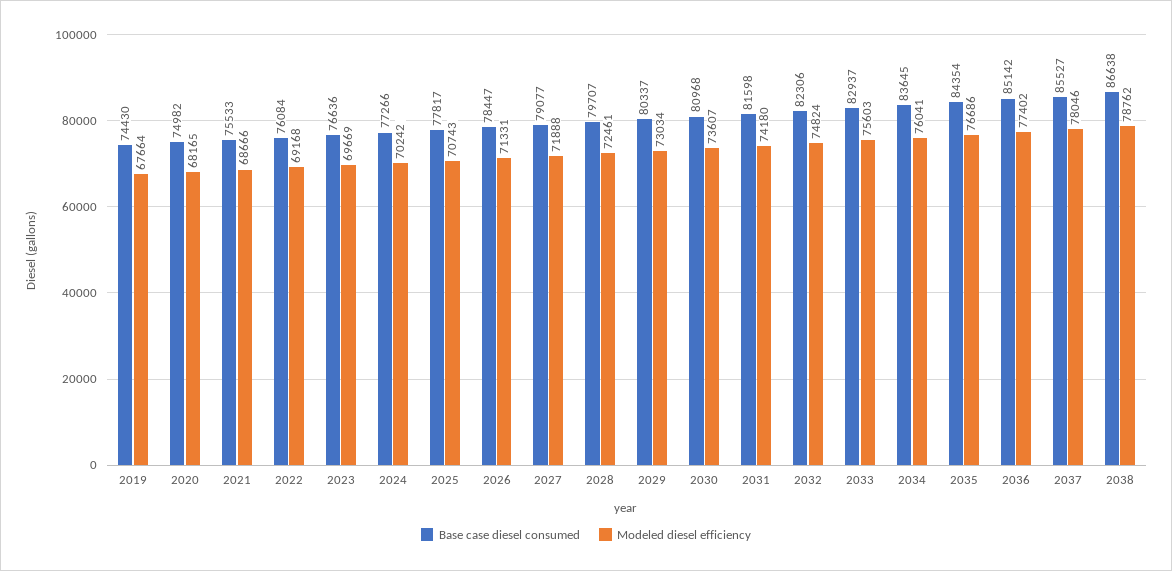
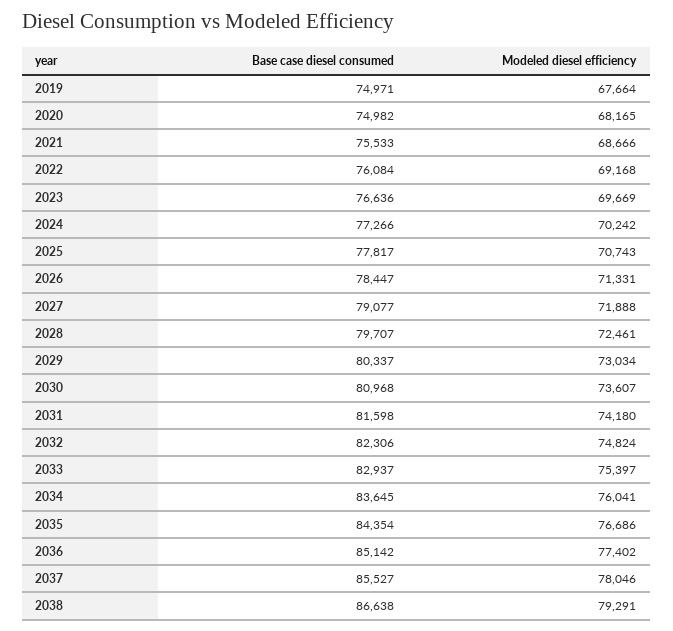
Base case diesel consumed, 2019: 74430 -> 74971
Modeled diesel efficiency, 2033: 75603 -> 75397
Modeled diesel efficiency, 2038: 78762 -> 79291

